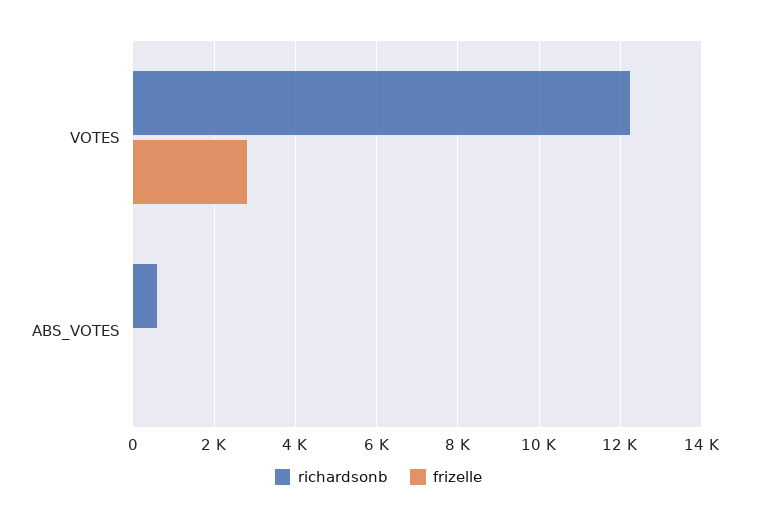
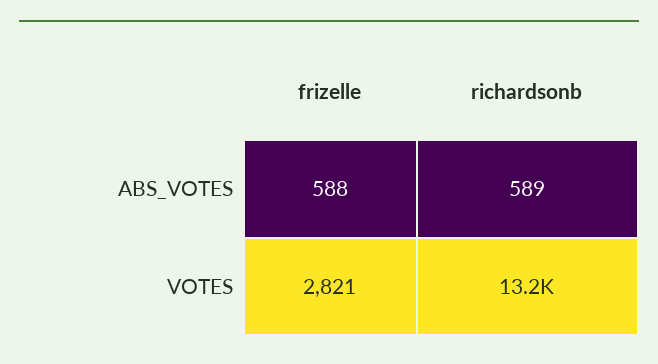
richardsonb, VOTES: 12200 -> 13200
frizelle, ABS_VOTES: 0 -> 588

